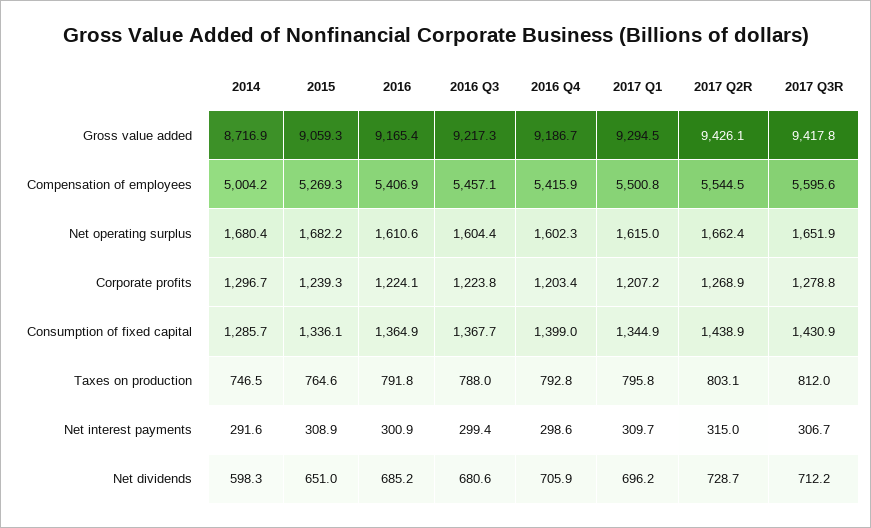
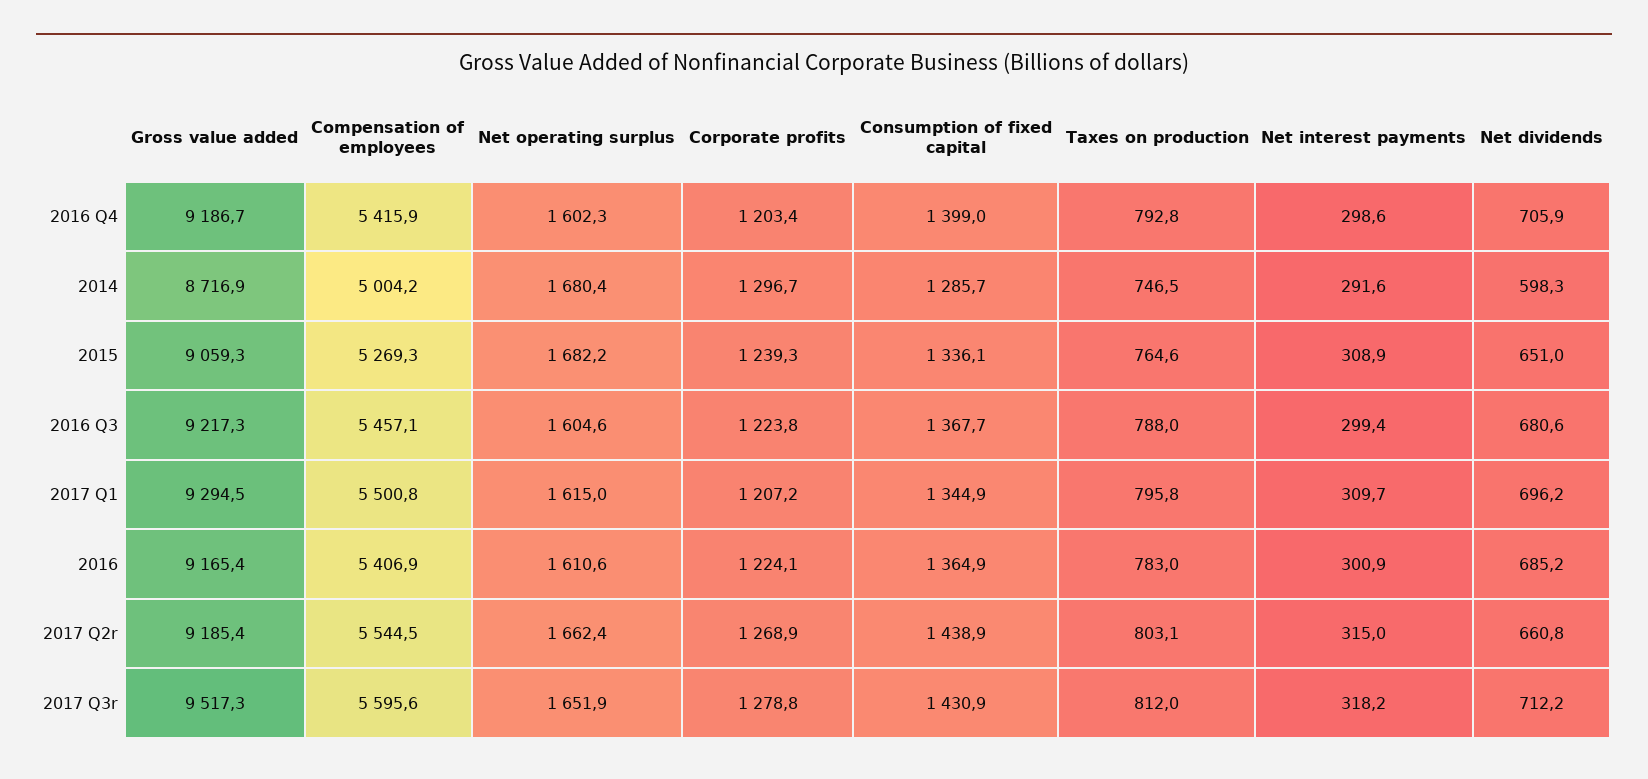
2017 Q2R, Gross value added: 9426.1 -> 9185.4
2017 Q3R, Gross value added: 9417.8 -> 9517.3
2016 Q3, Net operating surplus: 1604.4 -> 1604.6
2016, Taxes on production: 791.8 -> 783
2017 Q3R, Net interest payments: 306.7 -> 318.2
2017 Q2R, Net dividends: 728.7 -> 660.8

